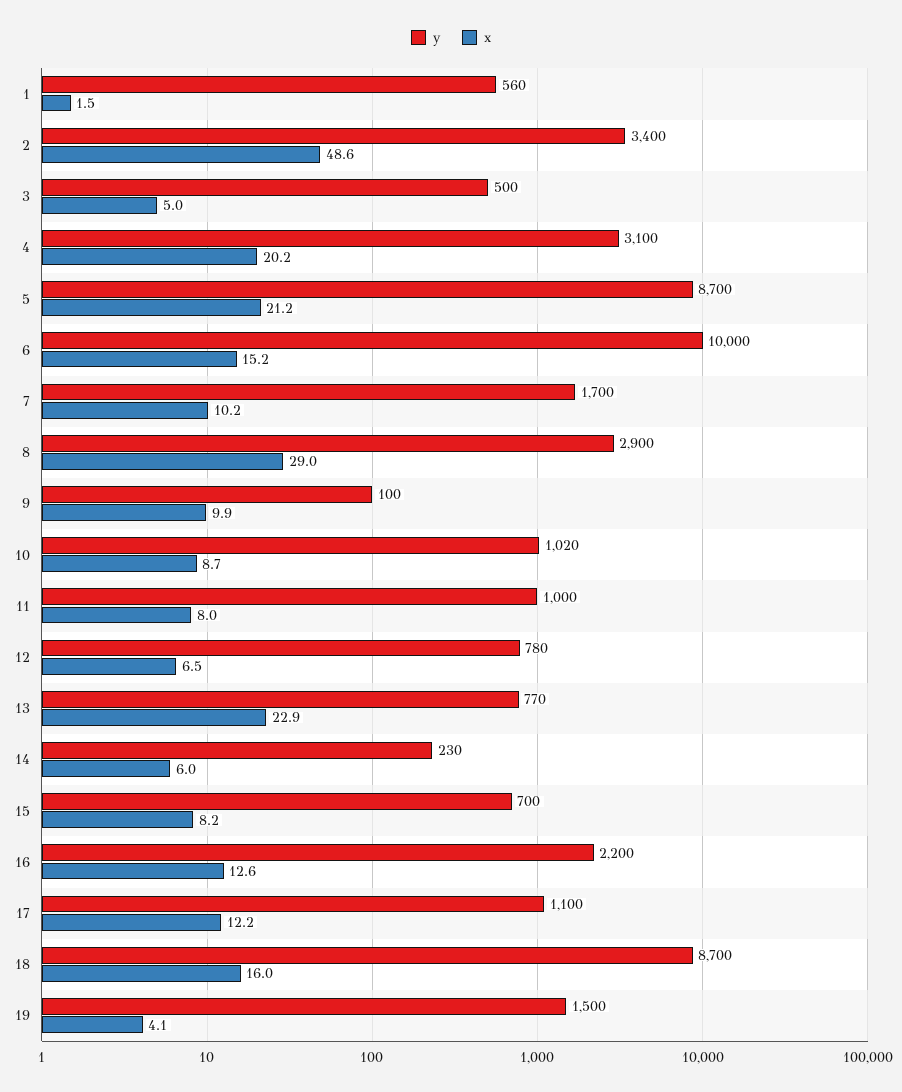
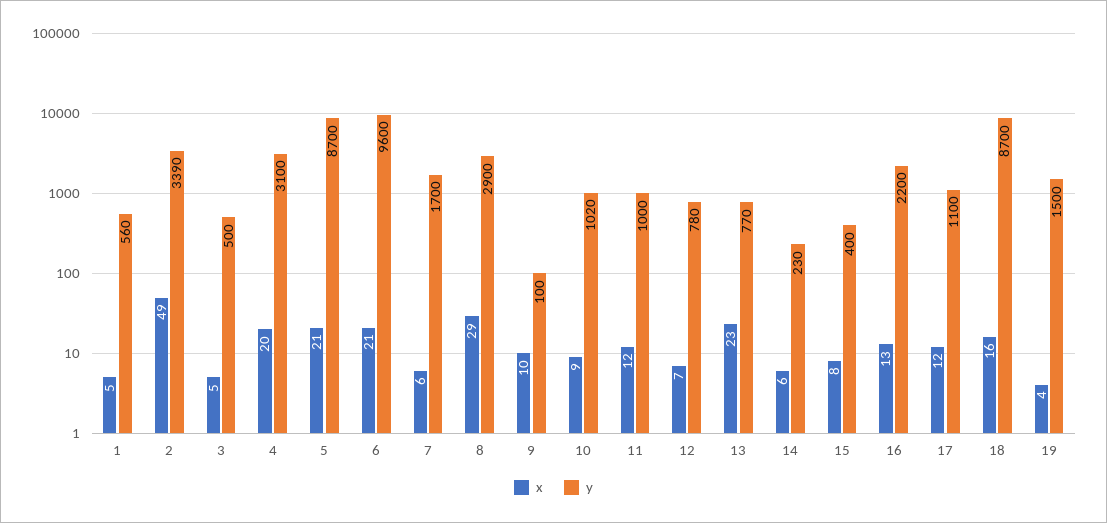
x, 1: 1.5 -> 5
y, 2: 3400 -> 3390
y, 6: 10000 -> 9600
x, 6: 15.2 -> 21
x, 7: 10.2 -> 6
x, 11: 8 -> 12
y, 15: 700 -> 400

